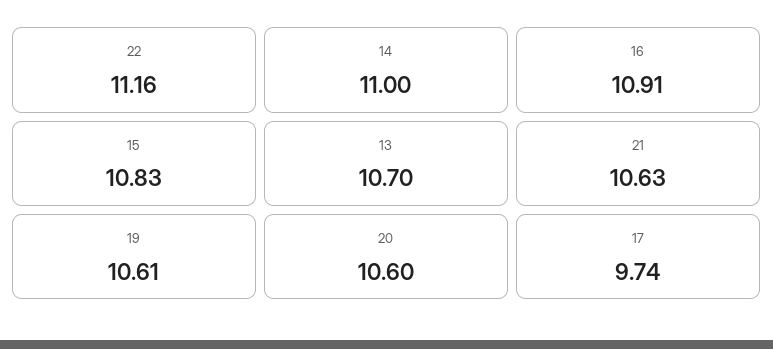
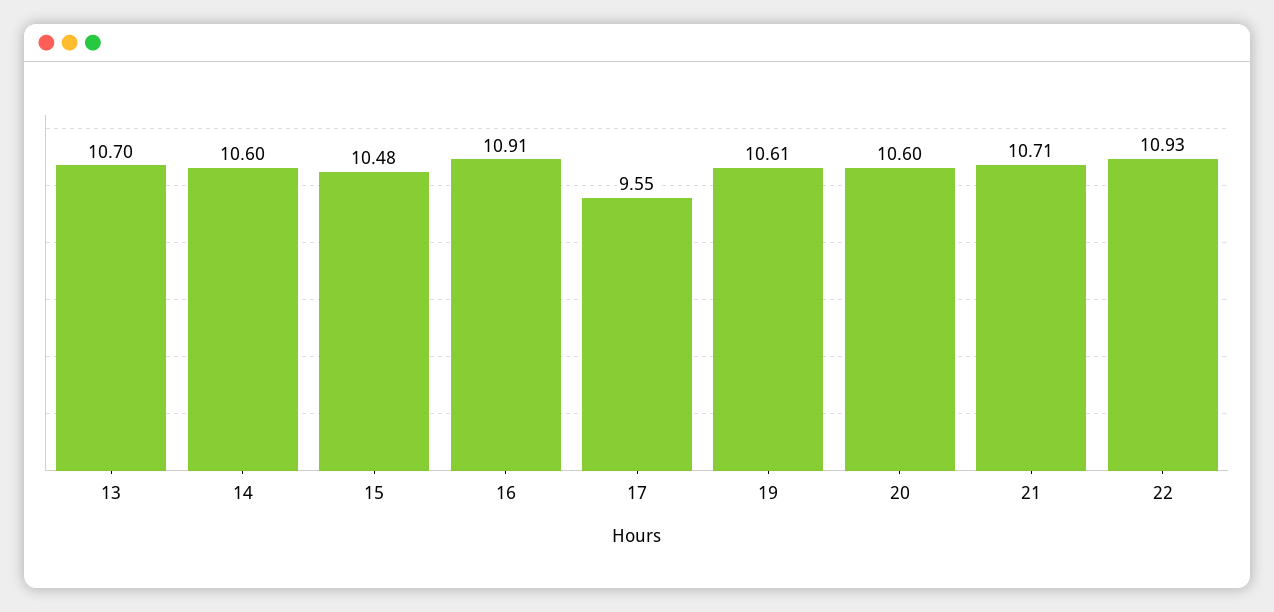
22: 11.16 -> 10.93
14: 11 -> 10.6
15: 10.83 -> 10.48
21: 10.63 -> 10.71
17: 9.74 -> 9.55

